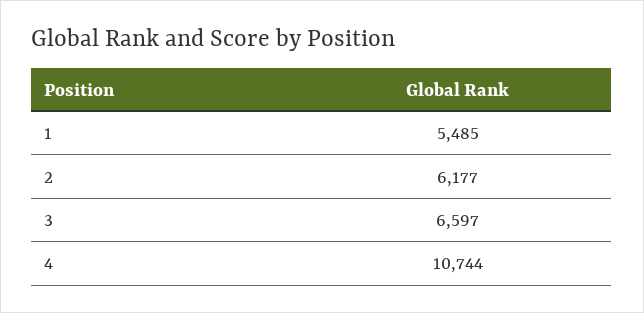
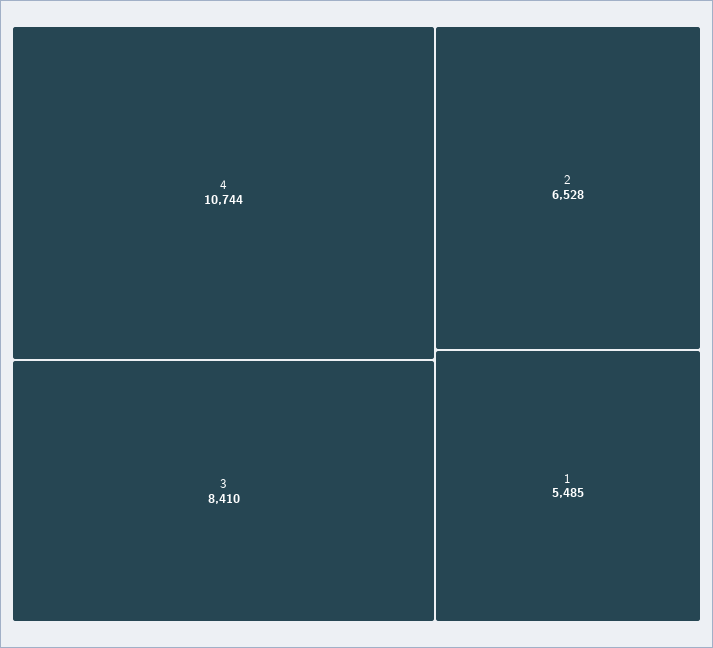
2: 6177 -> 6528
3: 6597 -> 8410

